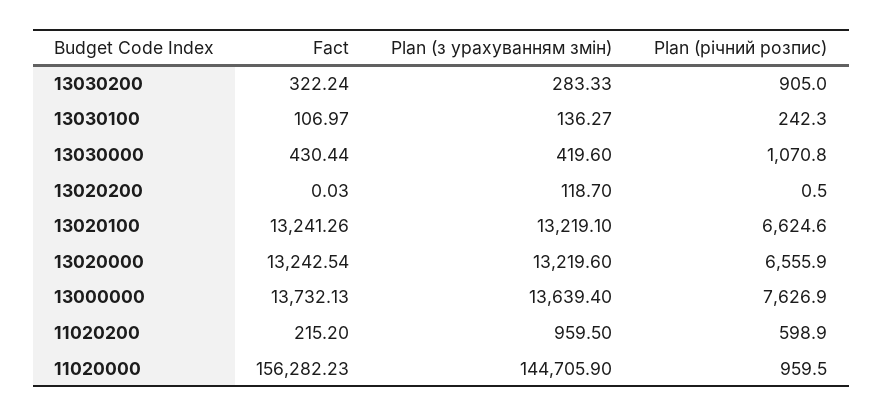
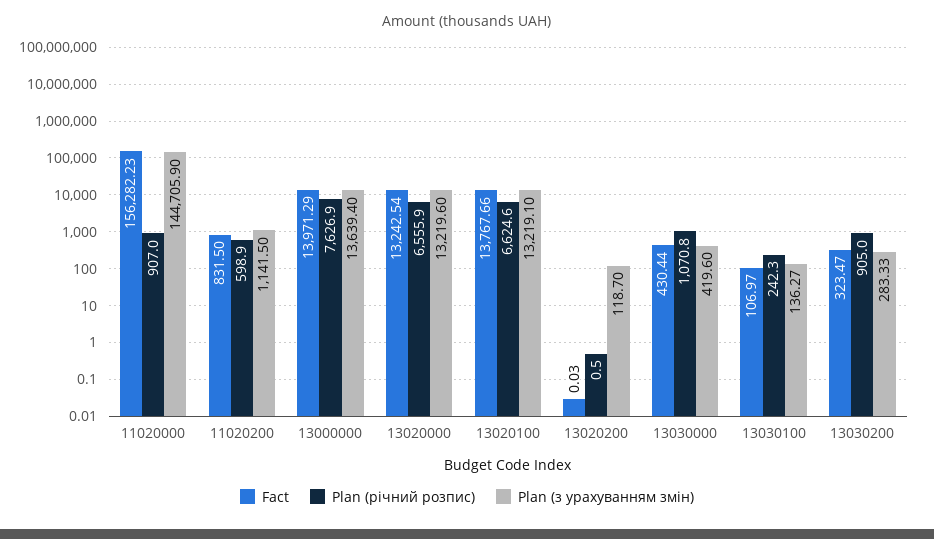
Fact, 13030200: 322.24 -> 323.47
Fact, 13020100: 13241.26 -> 13767.66
Fact, 13000000: 13732.13 -> 13971.29
Fact, 11020200: 215.2 -> 831.5
Plan (з урахуванням змін), 11020200: 959.5 -> 1141.5
Plan (річний розпис), 11020000: 959.5 -> 907

